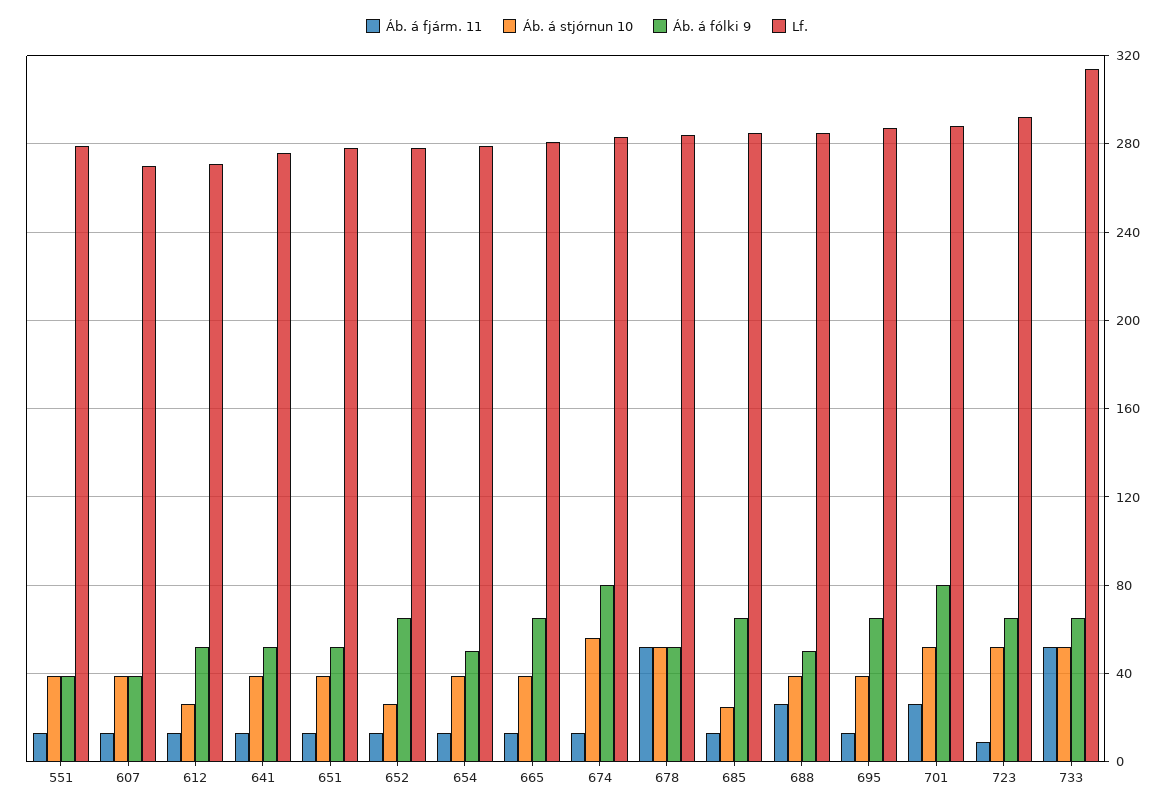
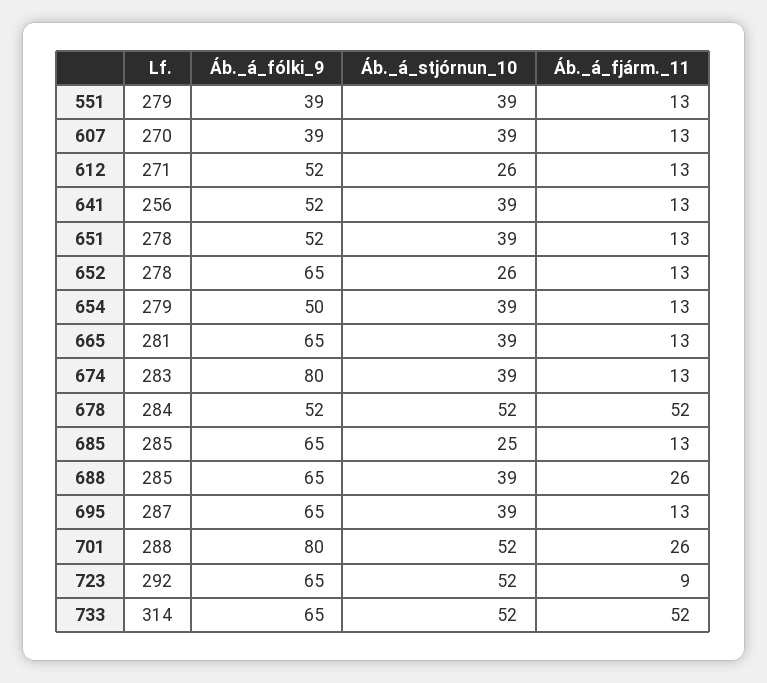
Lf., 641: 275 -> 256
Áb. á stjórnun 10, 674: 55 -> 39
Áb. á fólki 9, 688: 50 -> 65

